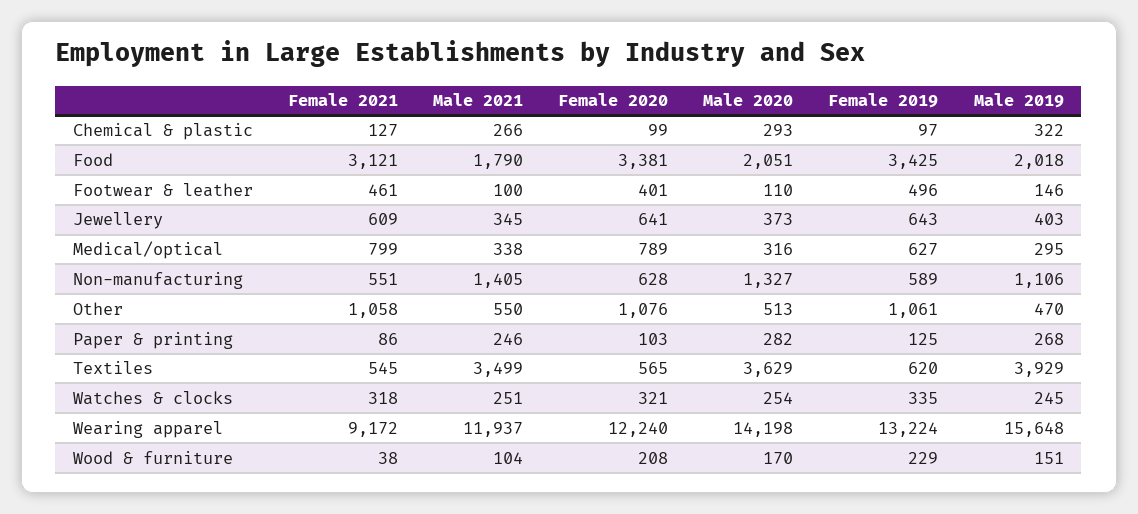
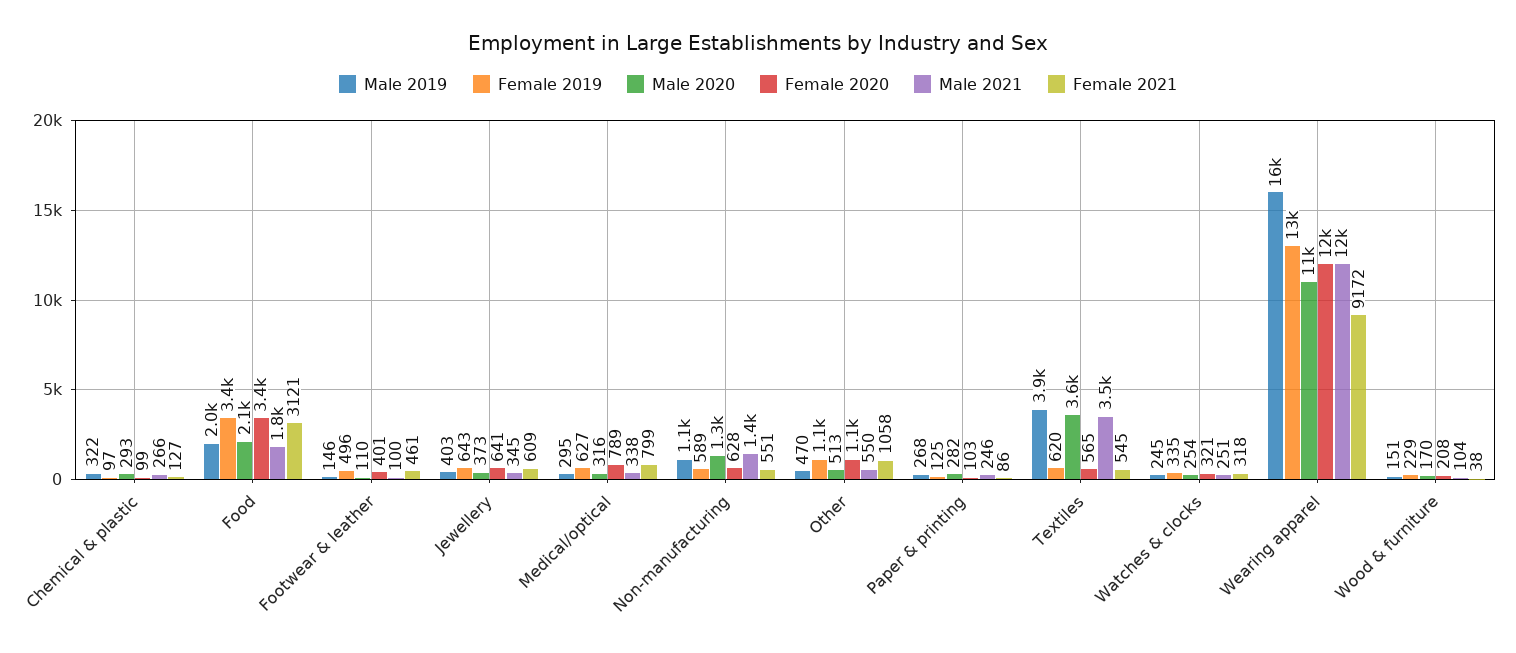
Male 2020, Wearing apparel: 14198 -> 11000

